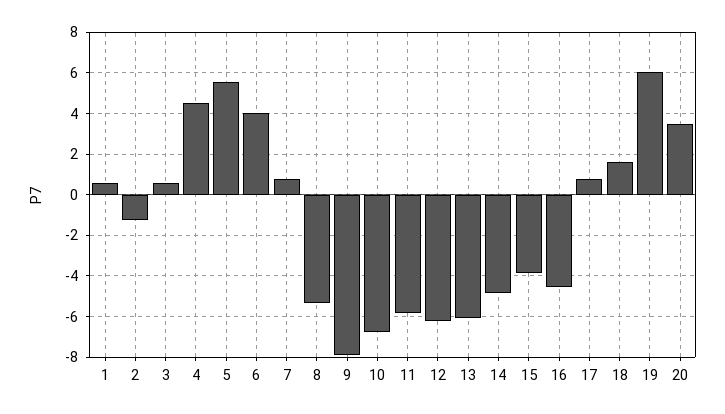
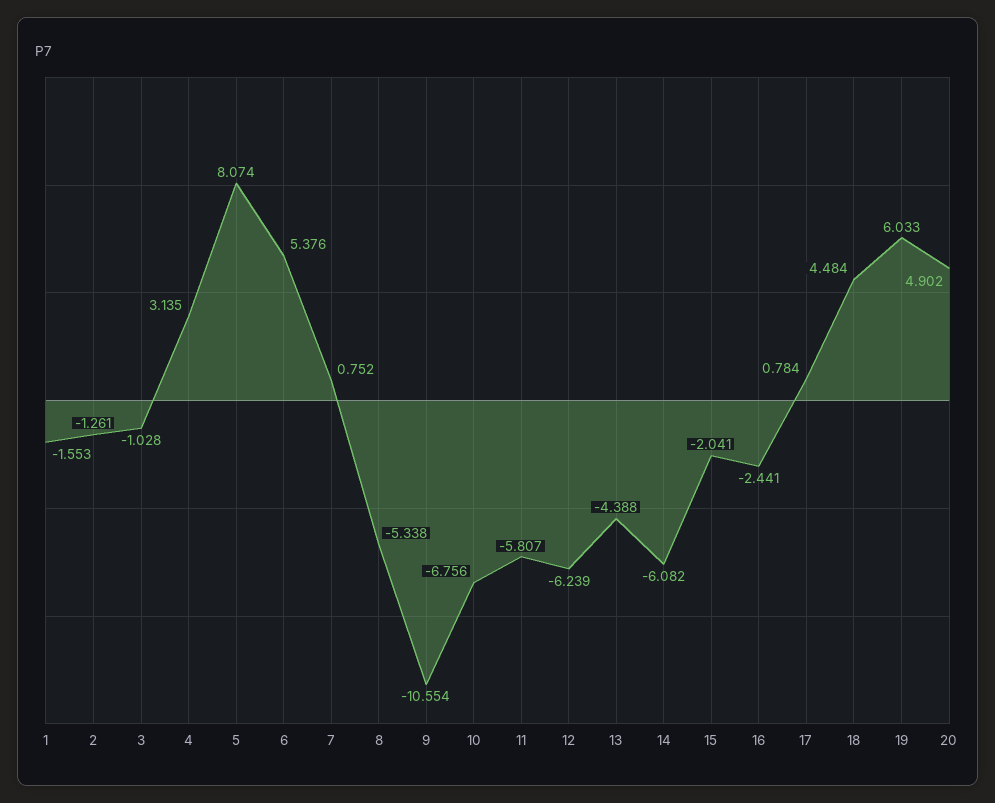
1: 0.5 -> -1.553
3: 0.5 -> -1.028
4: 4.5 -> 3.135
5: 5.5 -> 8.074
6: 4 -> 5.376
9: -8 -> -10.554
13: -6 -> -4.388
14: -5 -> -6.082
15: -4 -> -2.041
16: -4.5 -> -2.441
18: 1.5 -> 4.484
20: 3.5 -> 4.902

